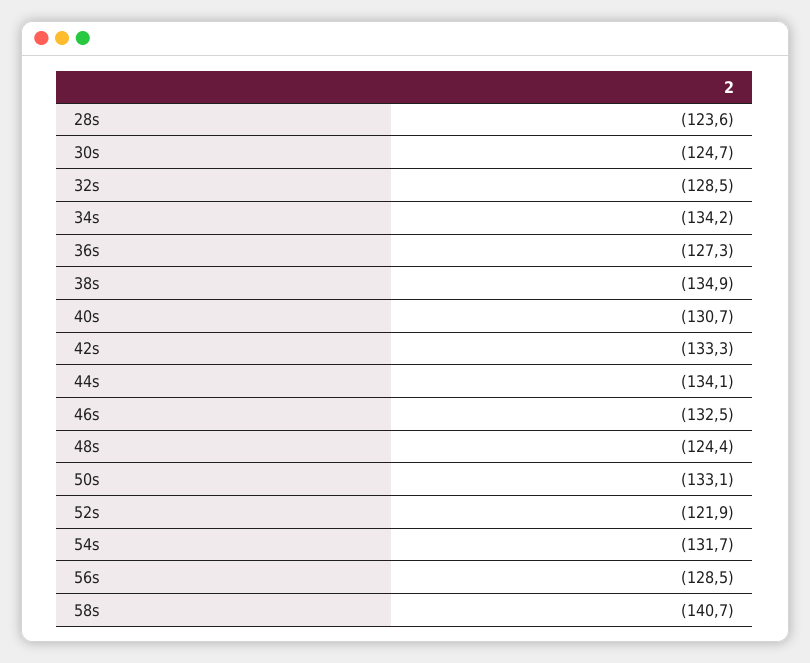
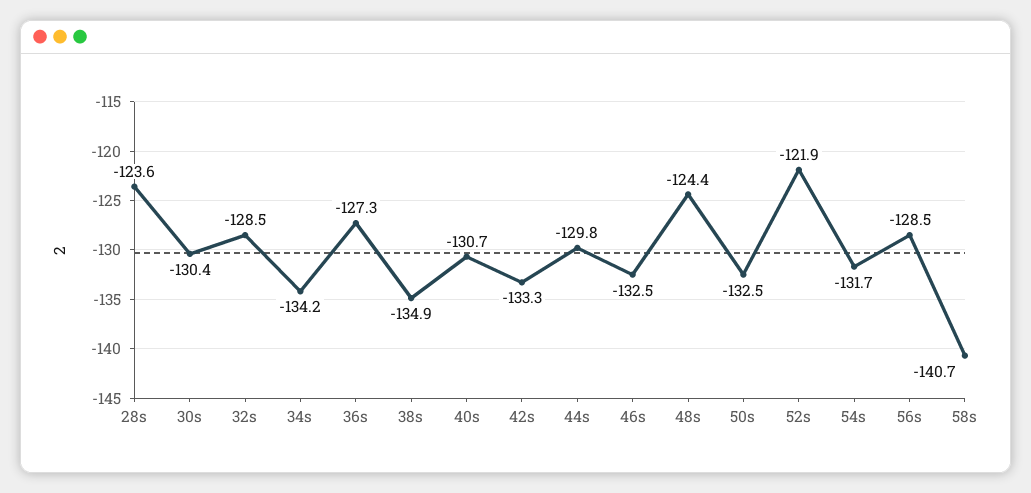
30s: -124.7 -> -130.4
44s: -134.1 -> -129.8
50s: -133.1 -> -132.5

